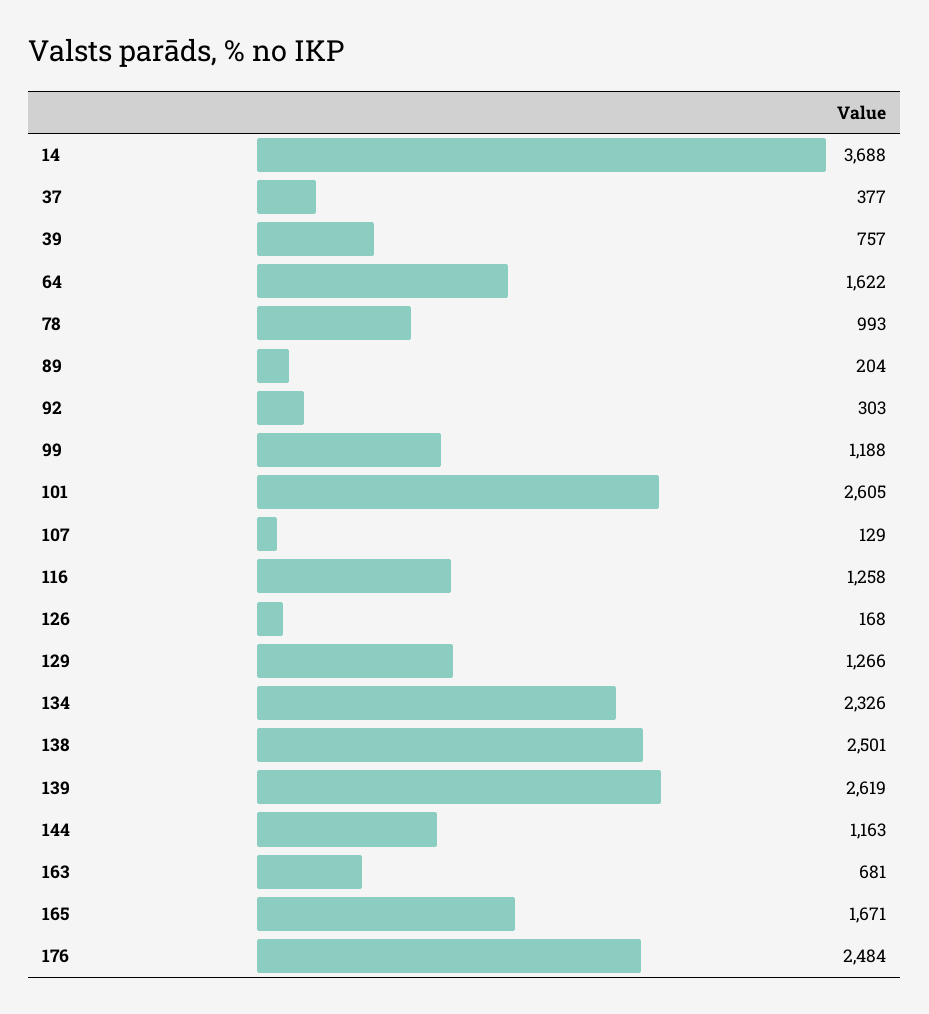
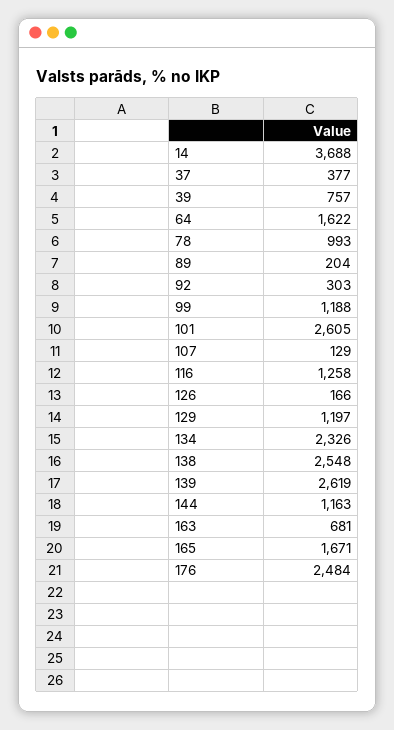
126: 168 -> 166
129: 1266 -> 1197
138: 2501 -> 2548

